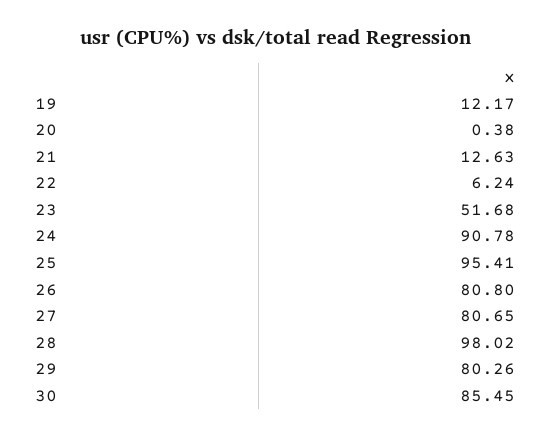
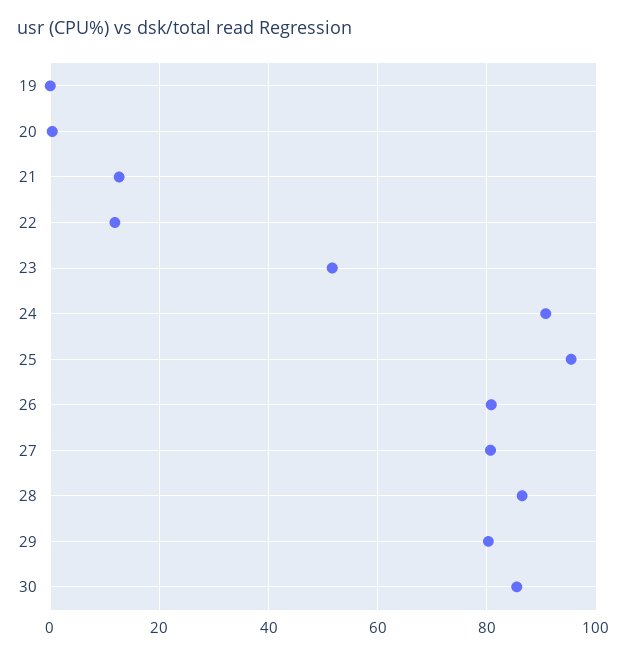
19: 12.17 -> 0
22: 6.24 -> 12
28: 98.02 -> 86

